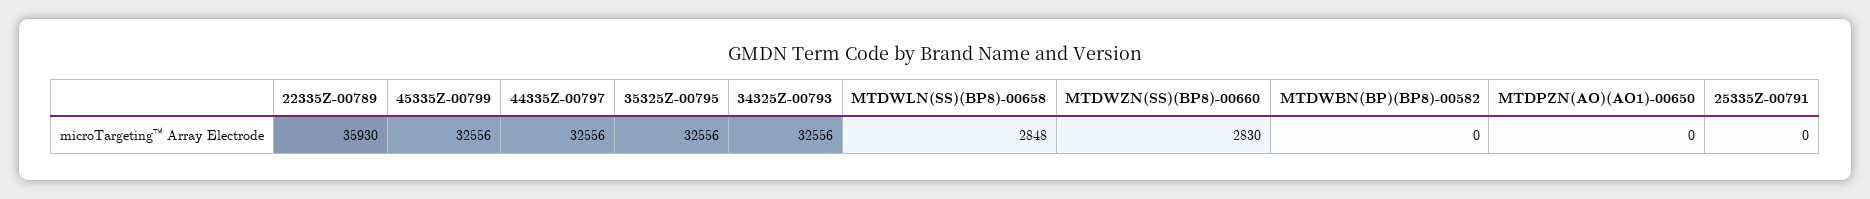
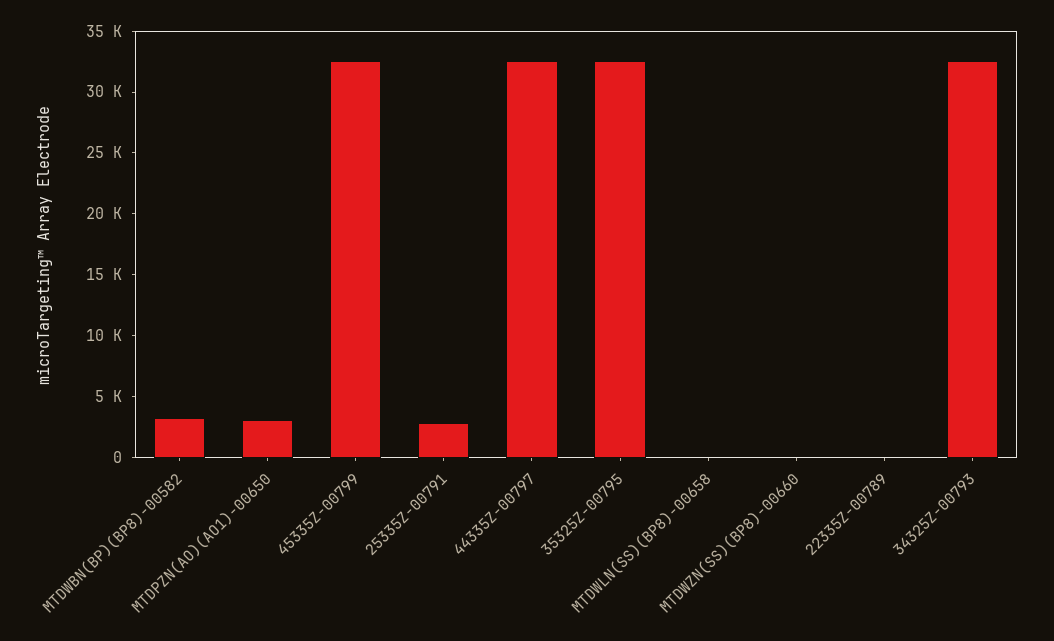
22335Z-00789: 35930 -> 0
MTDWLN(SS)(BP8)-00658: 2848 -> 0
MTDWZN(SS)(BP8)-00660: 2830 -> 0
MTDWBN(BP)(BP8)-00582: 0 -> 3000
MTDPZN(AO)(AO1)-00650: 0 -> 3000
25335Z-00791: 0 -> 3000

